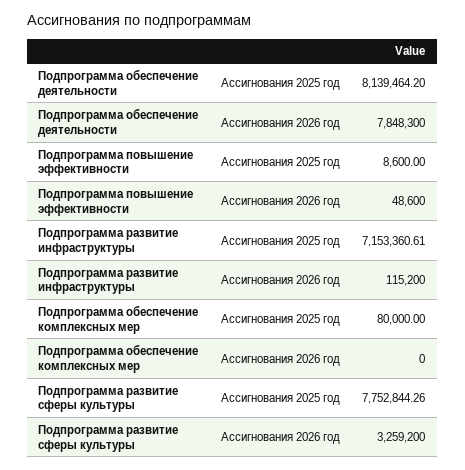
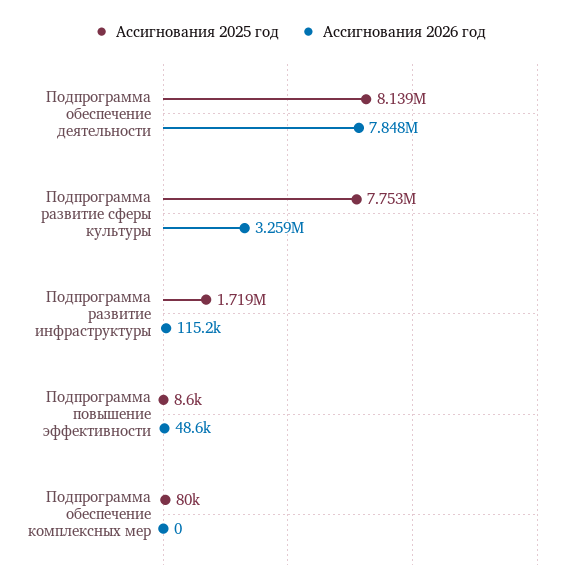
Ассигнования 2025 год, Подпрограмма развитие инфраструктуры: 7153360.61 -> 1719000

